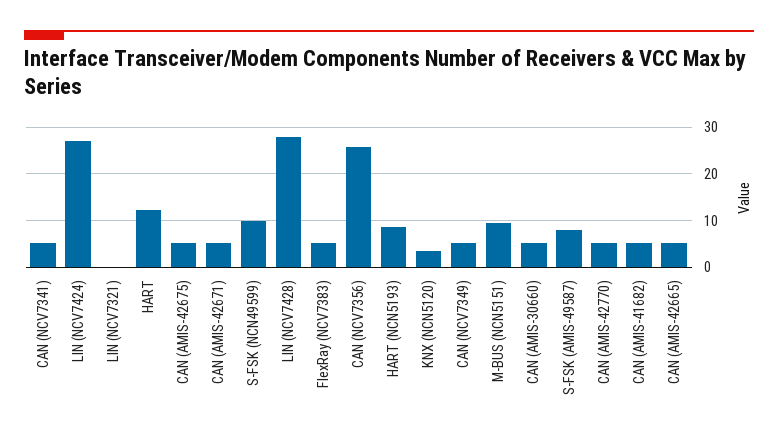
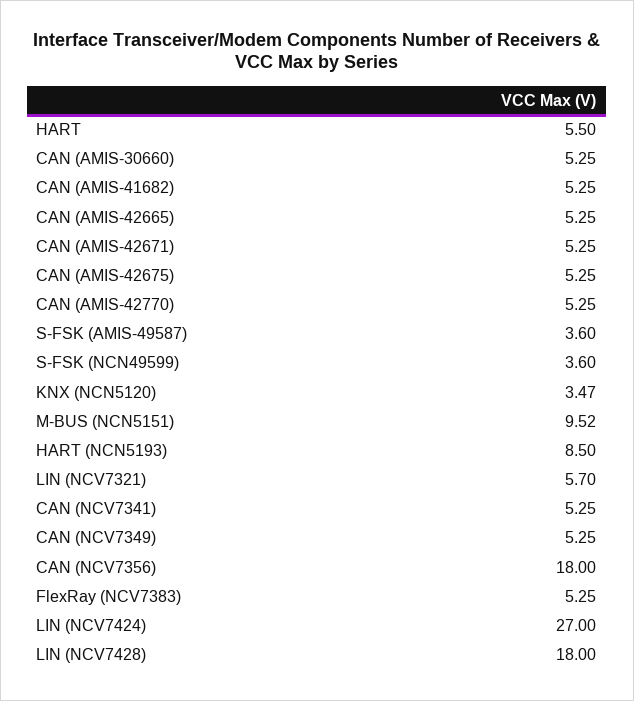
LIN (NCV7321): 0 -> 5.7
HART: 12 -> 5.5
S-FSK (NCN49599): 10 -> 3.6
LIN (NCV7428): 28 -> 18
CAN (NCV7356): 26 -> 18
S-FSK (AMIS-49587): 8 -> 3.6

